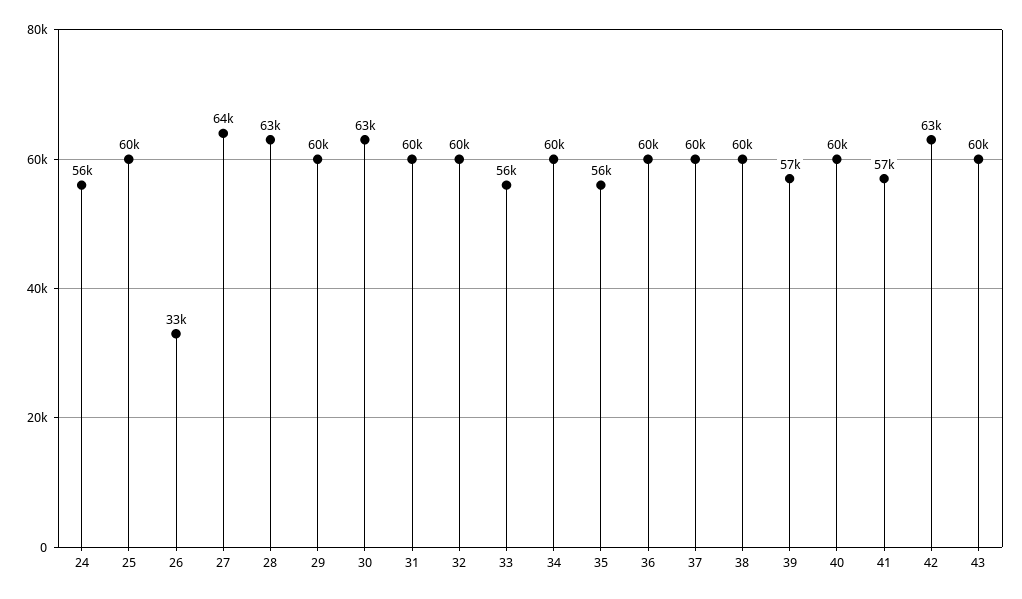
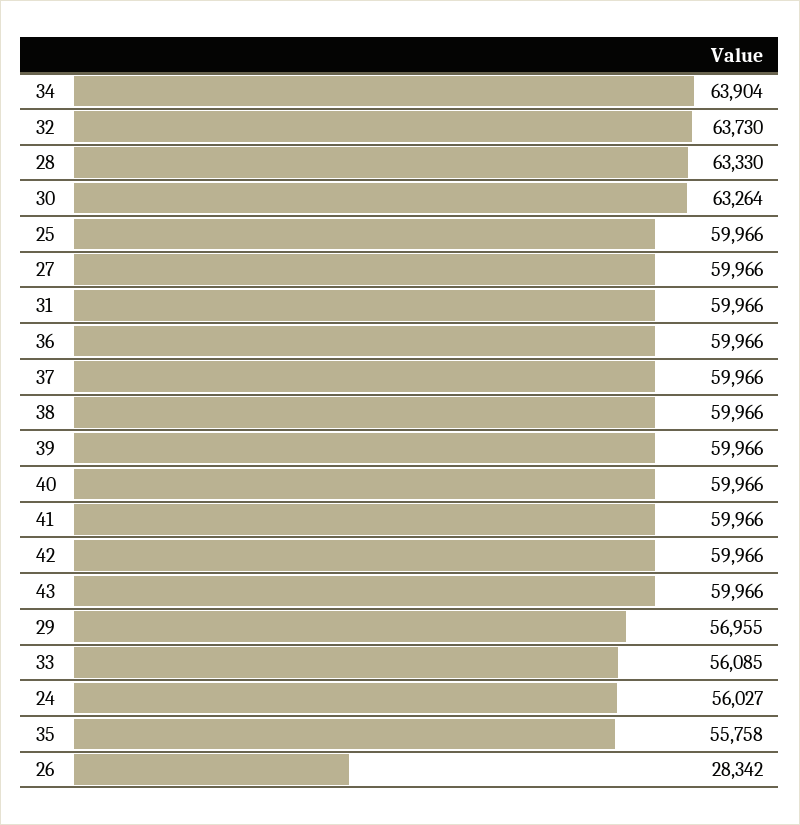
26: 33000 -> 28342
27: 64000 -> 59966
29: 60000 -> 56955
32: 60000 -> 63730
34: 60000 -> 63904
39: 57000 -> 59966
41: 57000 -> 59966
42: 63000 -> 59966

